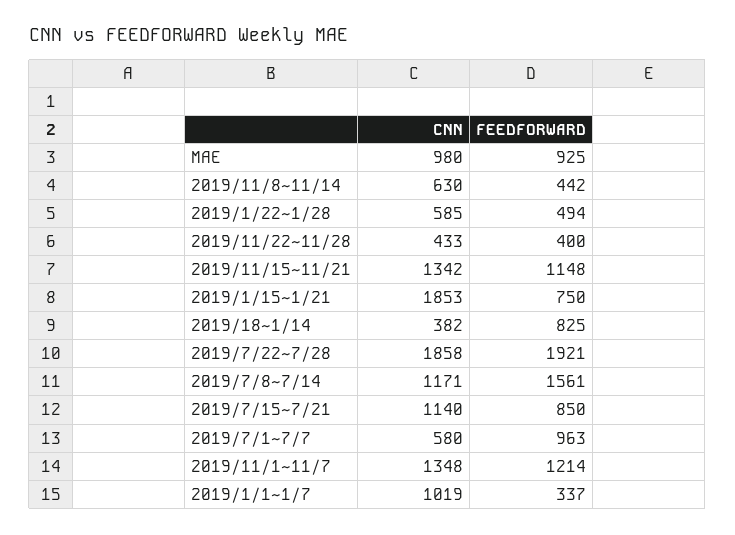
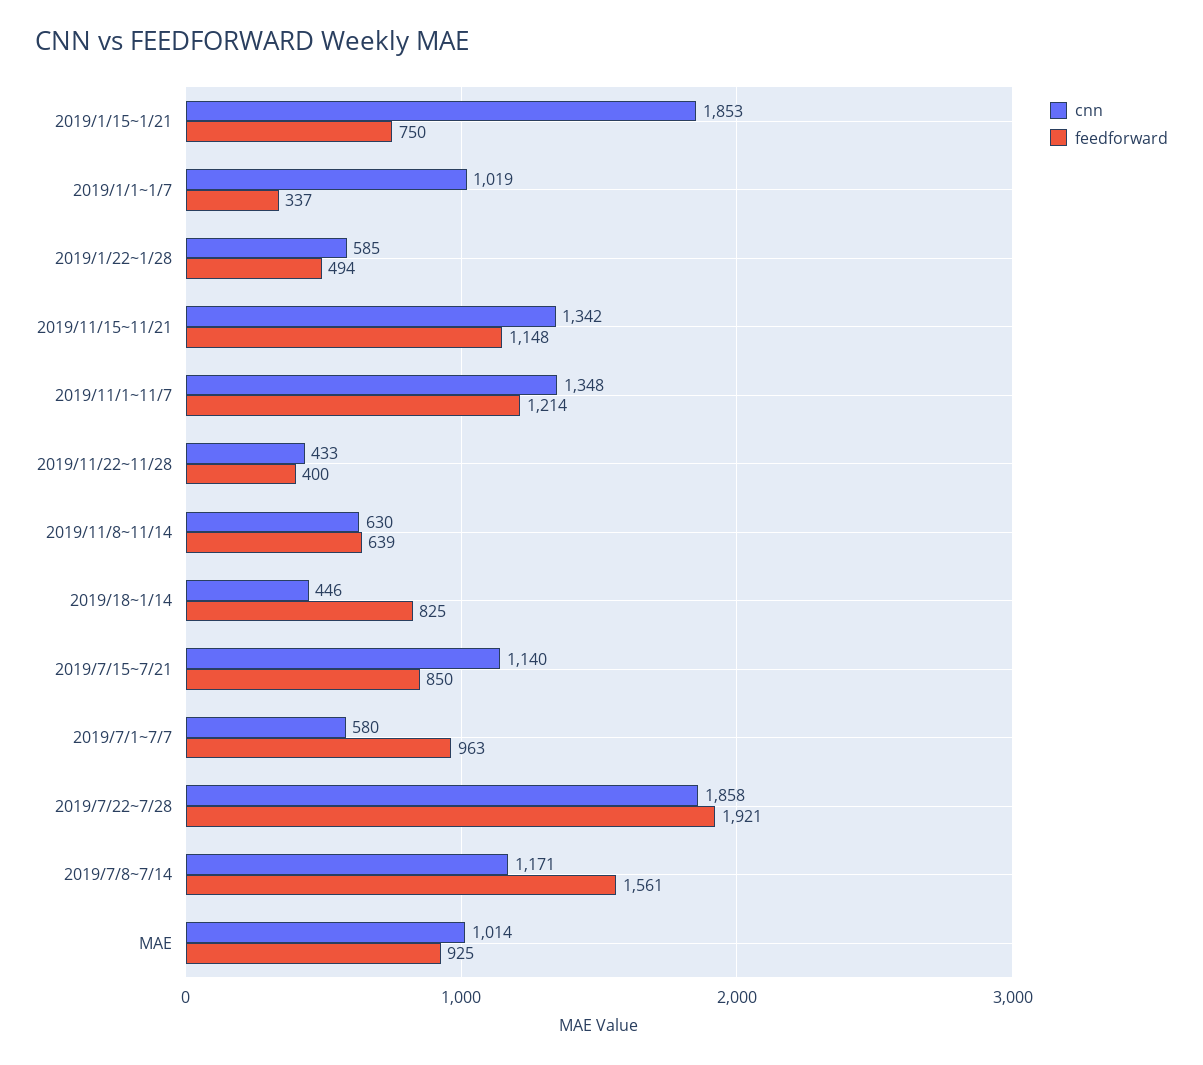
CNN, MAE: 980 -> 1014
FEEDFORWARD, 2019/11/8~11/14: 442 -> 639
CNN, 2019/18~1/14: 382 -> 446

